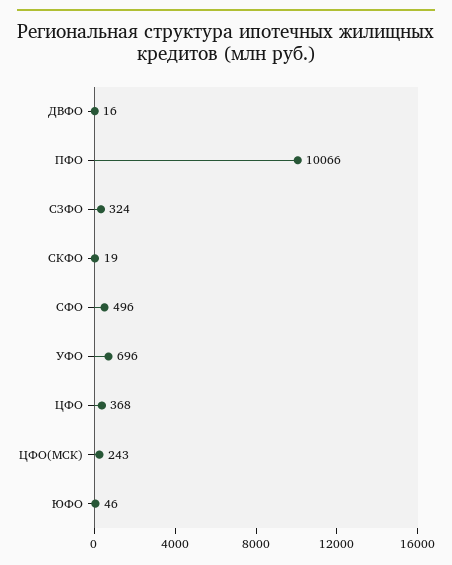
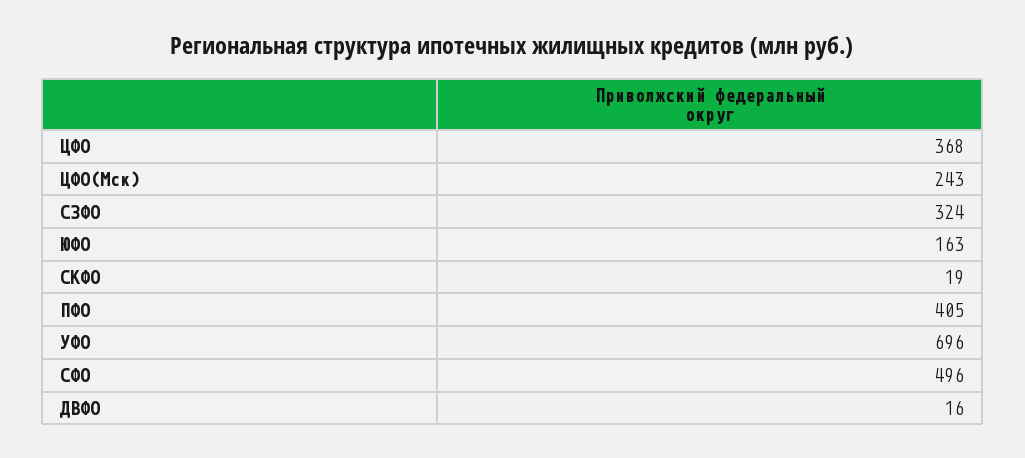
ПФО: 10066 -> 405
ЮФО: 46 -> 163

